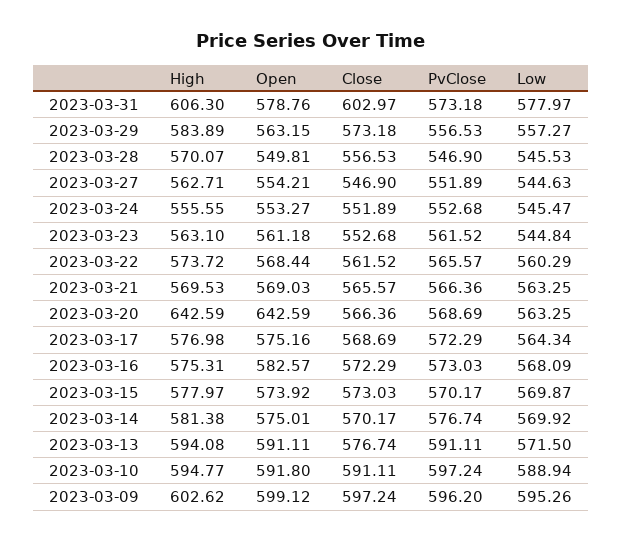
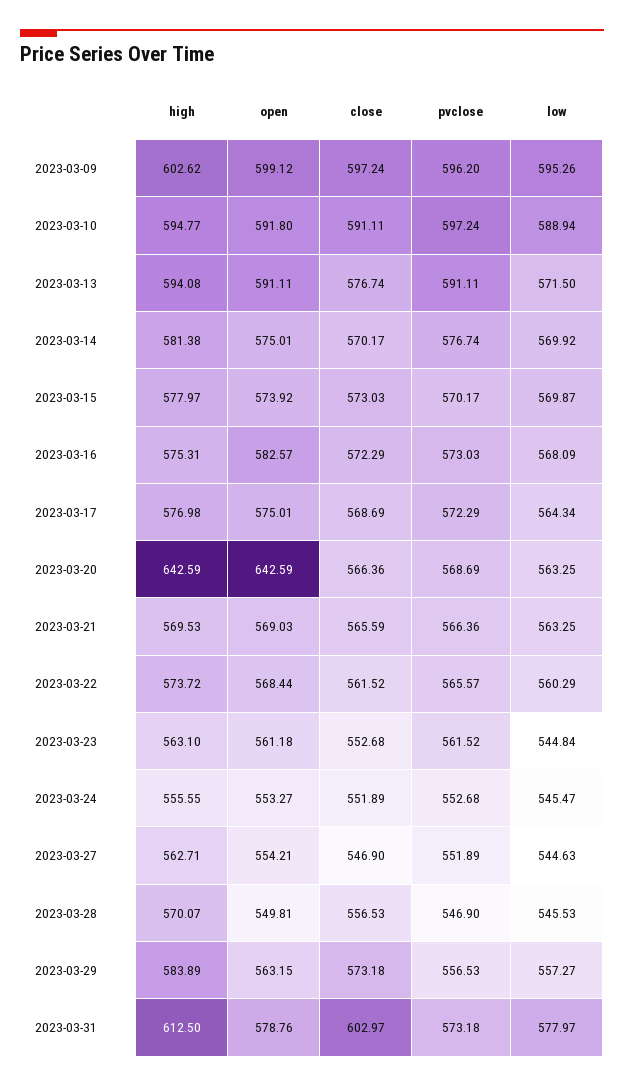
High, 2023-03-31: 606.3 -> 612.5
Close, 2023-03-21: 565.57 -> 565.59
Open, 2023-03-17: 575.16 -> 575.01

